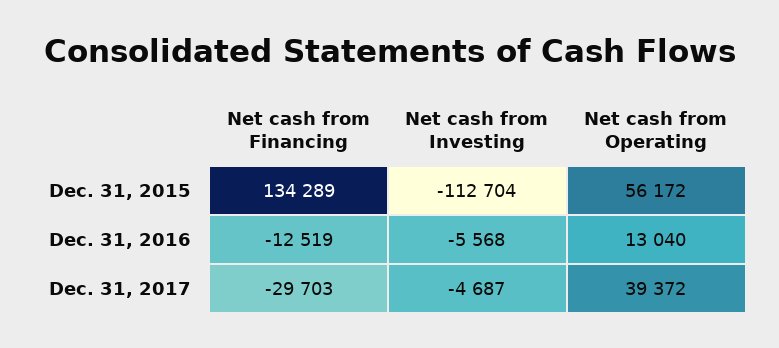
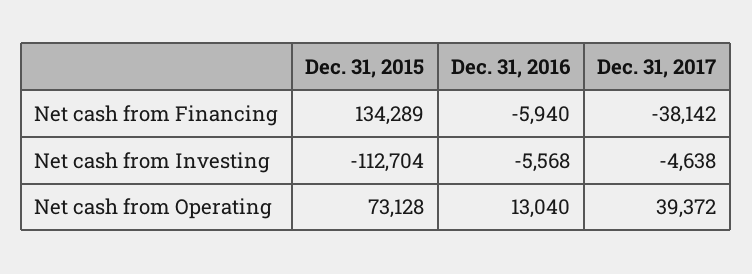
Net cash from Operating, Dec. 31, 2015: 56172 -> 73128
Net cash from Financing, Dec. 31, 2016: -12519 -> -5940
Net cash from Financing, Dec. 31, 2017: -29703 -> -38142
Net cash from Investing, Dec. 31, 2017: -4687 -> -4638

